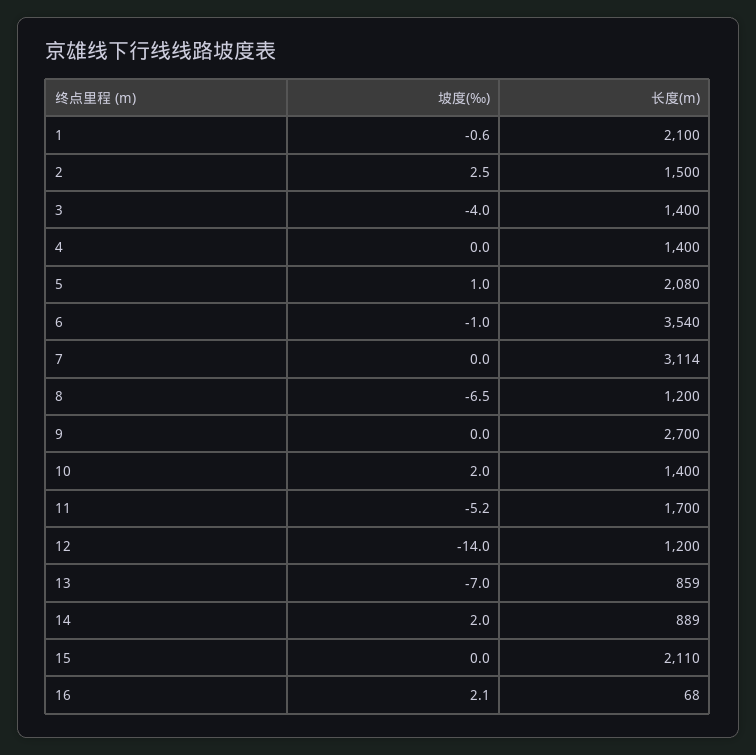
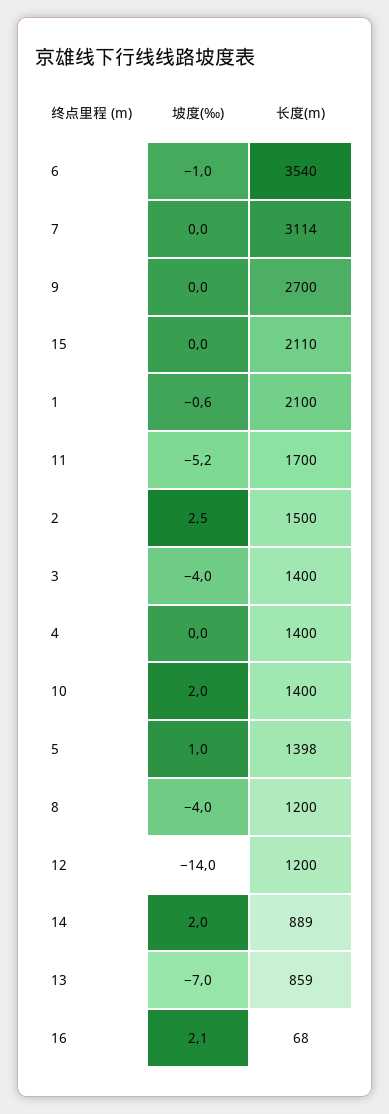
长度(m), 5: 2080 -> 1398
坡度(‰), 8: -6.5 -> -4

